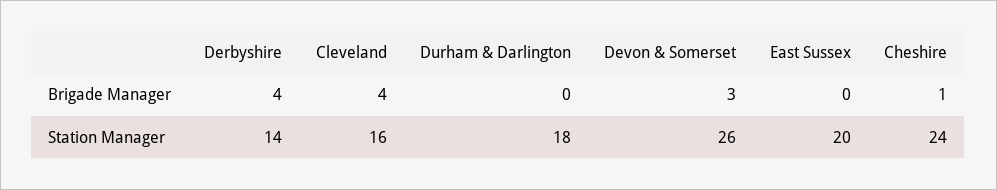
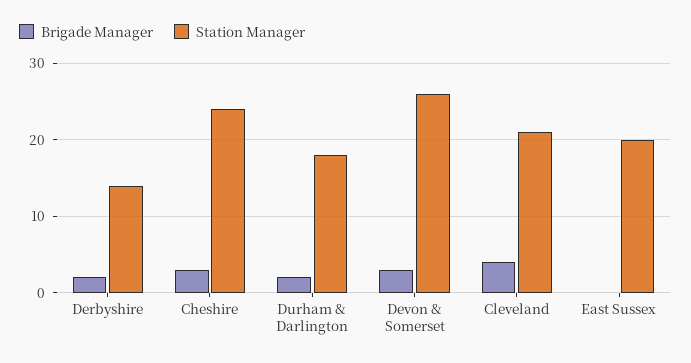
Brigade Manager, Derbyshire: 4 -> 2
Brigade Manager, Durham & Darlington: 0 -> 2
Brigade Manager, Cheshire: 1 -> 3
Station Manager, Cleveland: 16 -> 21

